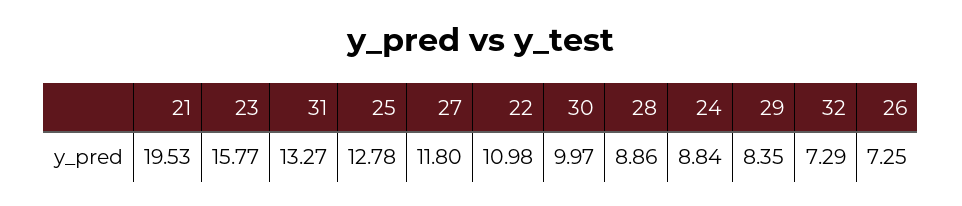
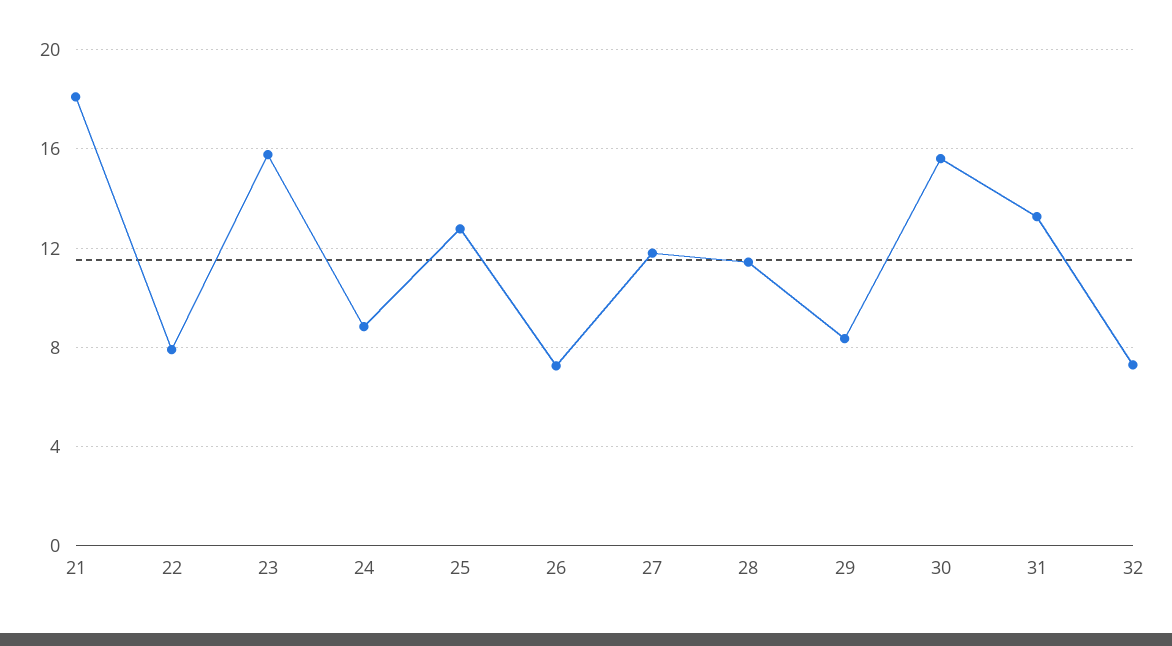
21: 19.53 -> 18
22: 10.98 -> 8
30: 9.97 -> 15.5
28: 8.86 -> 11.5

